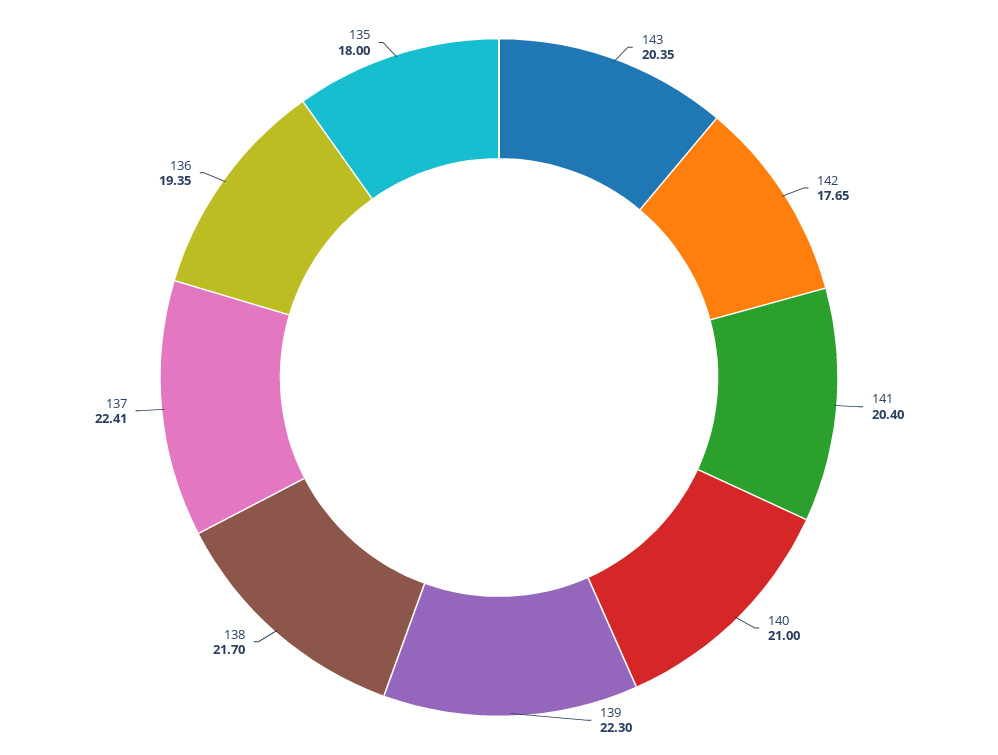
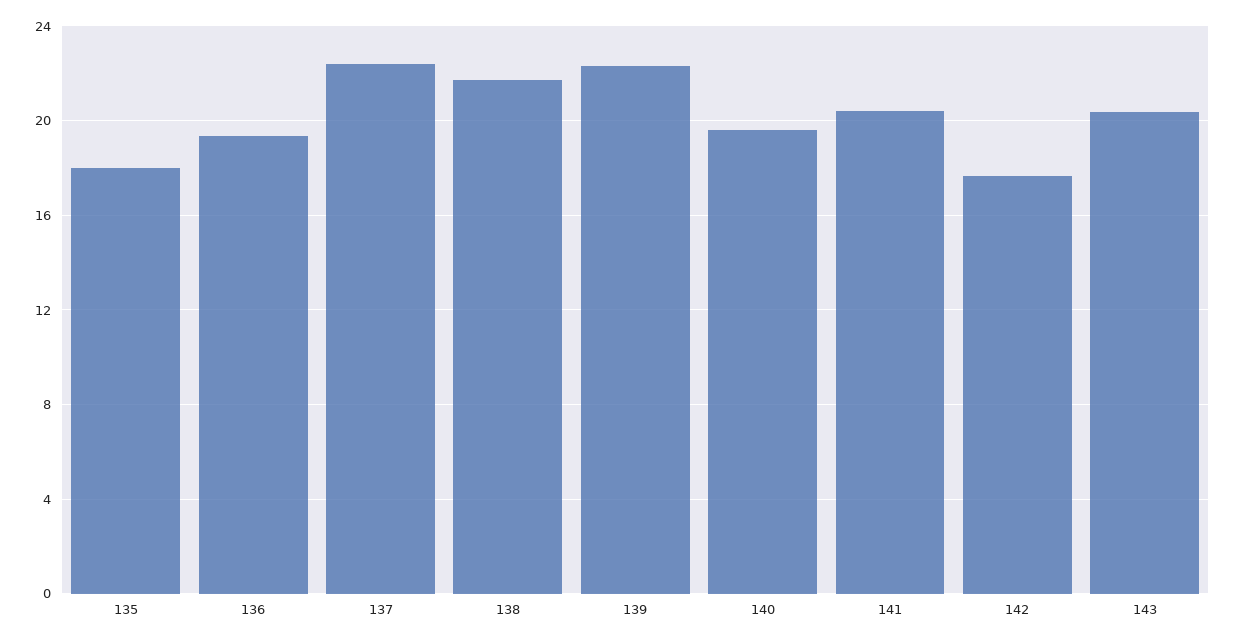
140: 21 -> 19.5

